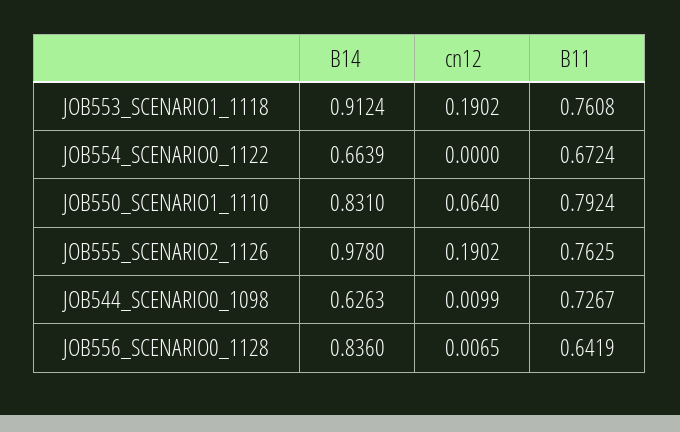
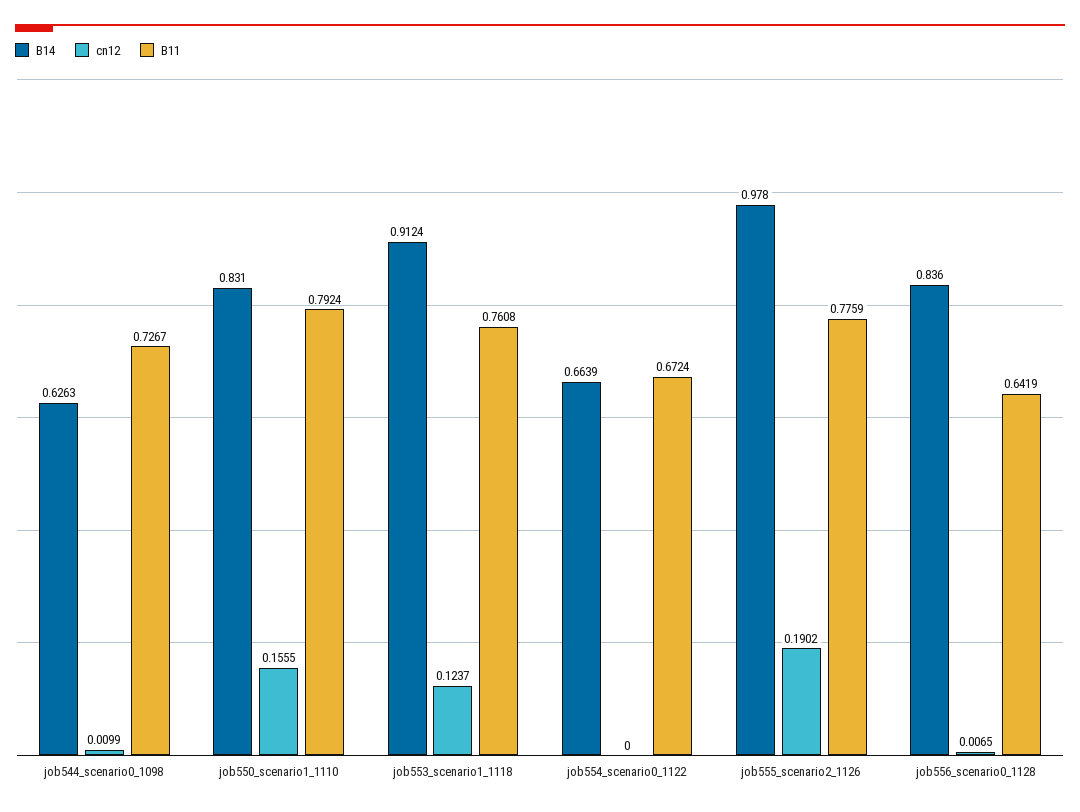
cn12, JOB553_SCENARIO1_1118: 0.1902 -> 0.1237
cn12, JOB550_SCENARIO1_1110: 0.064 -> 0.1555
B11, JOB555_SCENARIO2_1126: 0.7625 -> 0.7759

